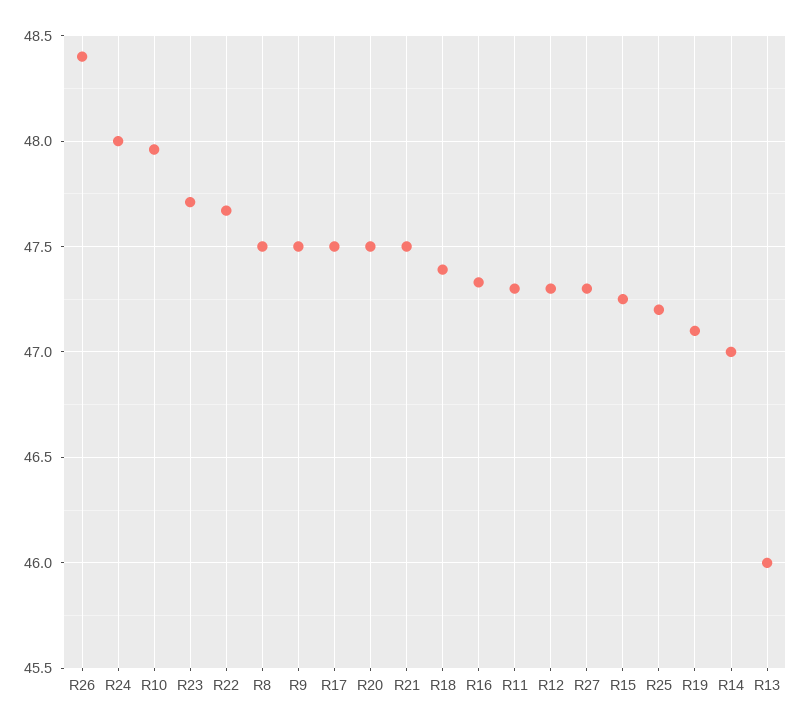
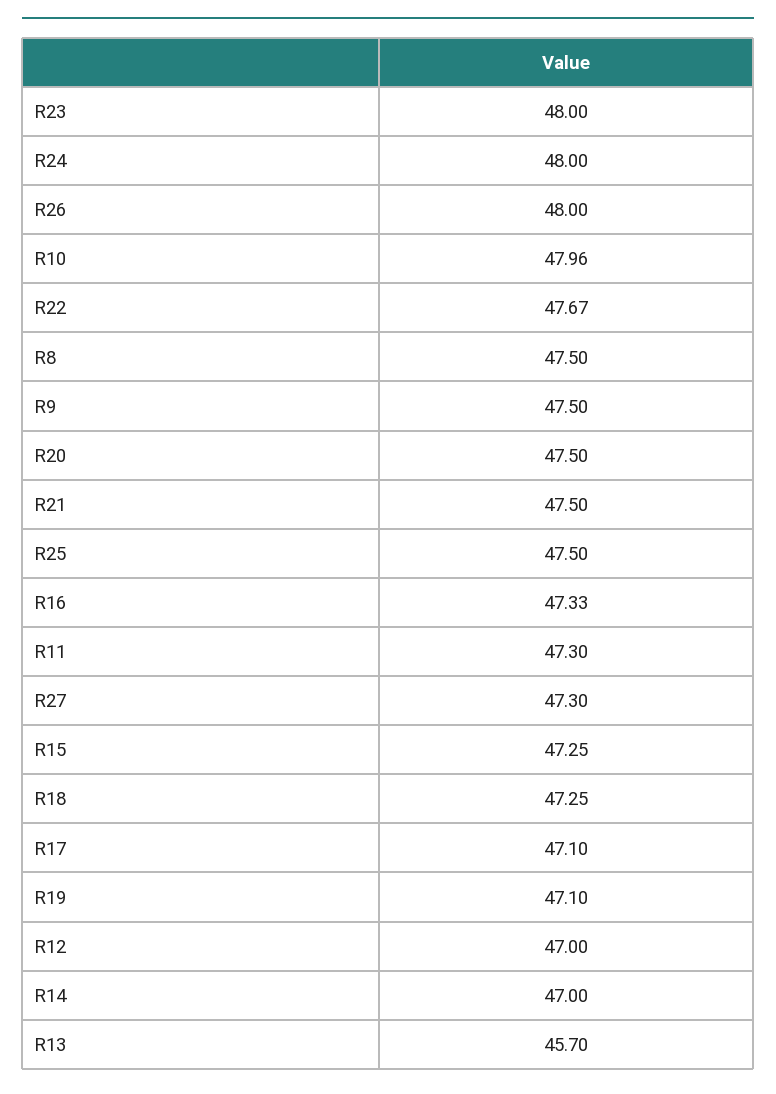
R26: 48.4 -> 48
R23: 47.7 -> 48
R17: 47.5 -> 47.1
R18: 47.4 -> 47.25
R12: 47.3 -> 47
R25: 47.2 -> 47.5
R13: 46 -> 45.7

